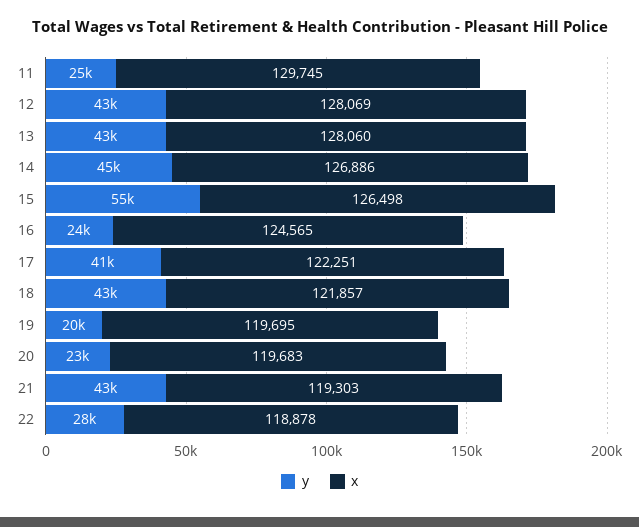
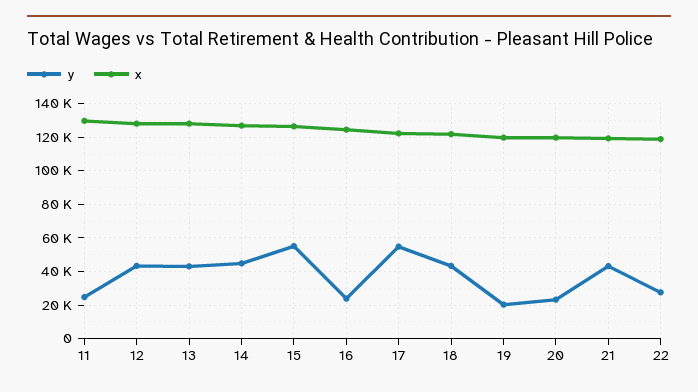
y, 17: 41000 -> 55000

